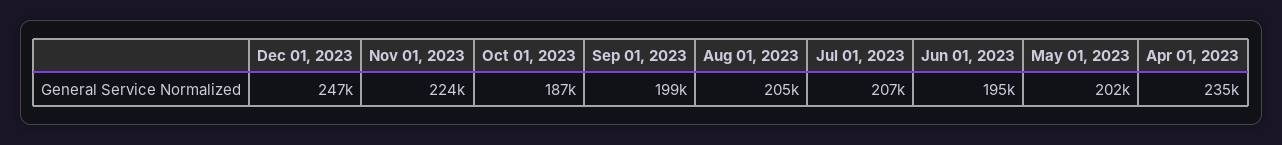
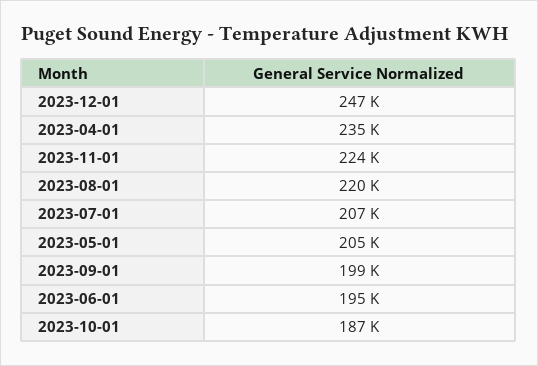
Aug 01, 2023: 205000 -> 220000
May 01, 2023: 202000 -> 205000

